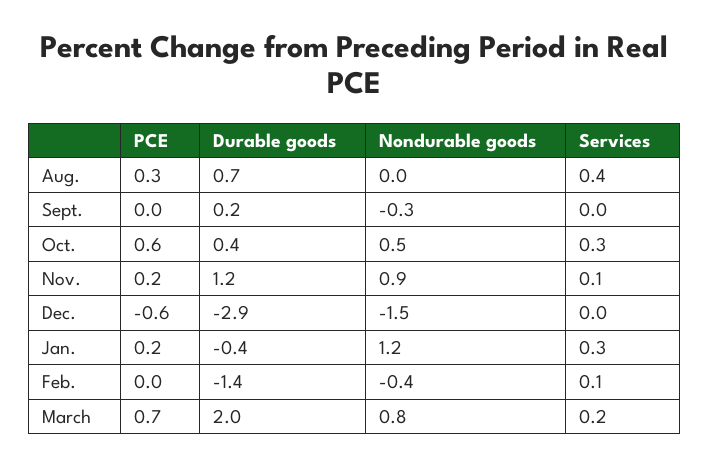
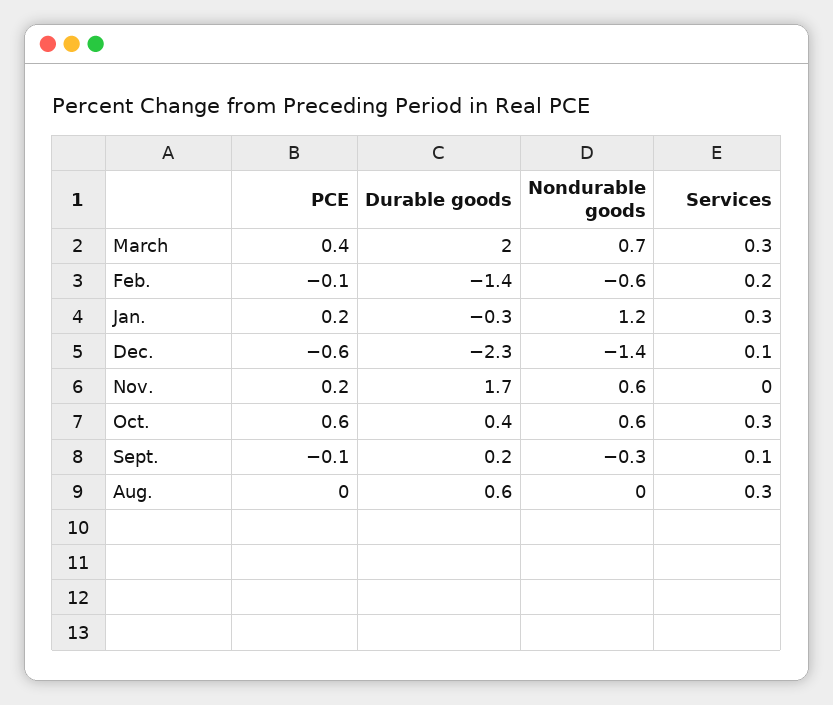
PCE, Aug.: 0.3 -> 0
Durable goods, Aug.: 0.7 -> 0.6
Services, Aug.: 0.4 -> 0.3
PCE, Sept.: 0 -> -0.1
Services, Sept.: 0 -> 0.1
Nondurable goods, Oct.: 0.5 -> 0.6
Durable goods, Nov.: 1.2 -> 1.7
Nondurable goods, Nov.: 0.9 -> 0.6
Services, Nov.: 0.1 -> 0
Durable goods, Dec.: -2.9 -> -2.3
Nondurable goods, Dec.: -1.5 -> -1.4
Services, Dec.: 0 -> 0.1
Durable goods, Jan.: -0.4 -> -0.3
PCE, Feb.: 0 -> -0.1
Nondurable goods, Feb.: -0.4 -> -0.6
Services, Feb.: 0.1 -> 0.2
PCE, March: 0.7 -> 0.4
Nondurable goods, March: 0.8 -> 0.7
Services, March: 0.2 -> 0.3

